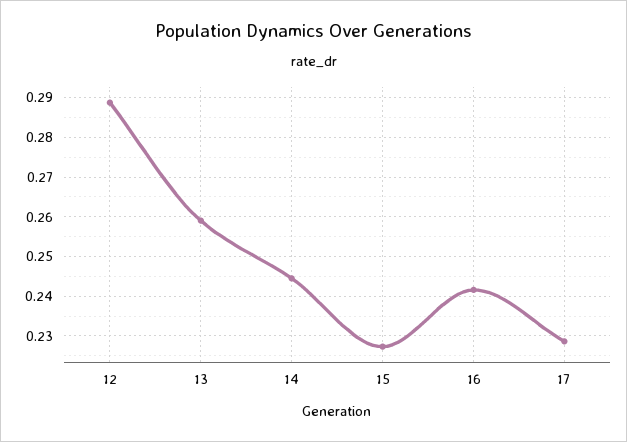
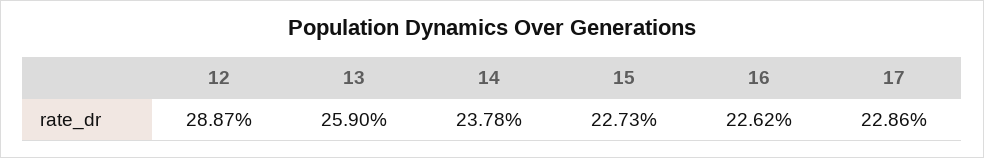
14: 0.244 -> 0.2378
16: 0.242 -> 0.2262

